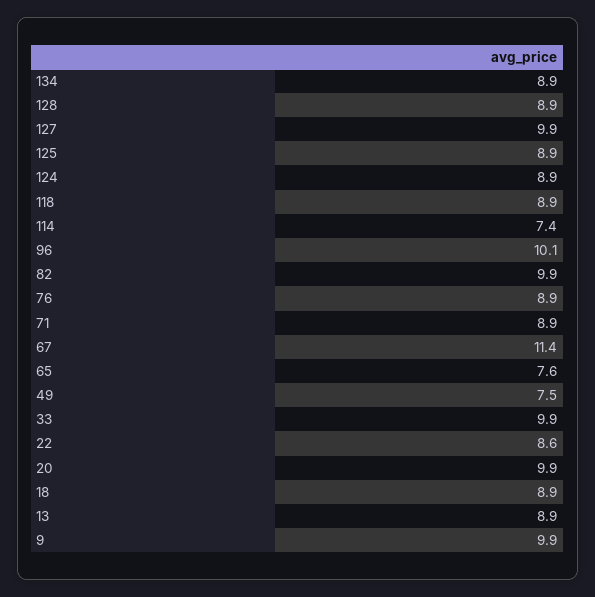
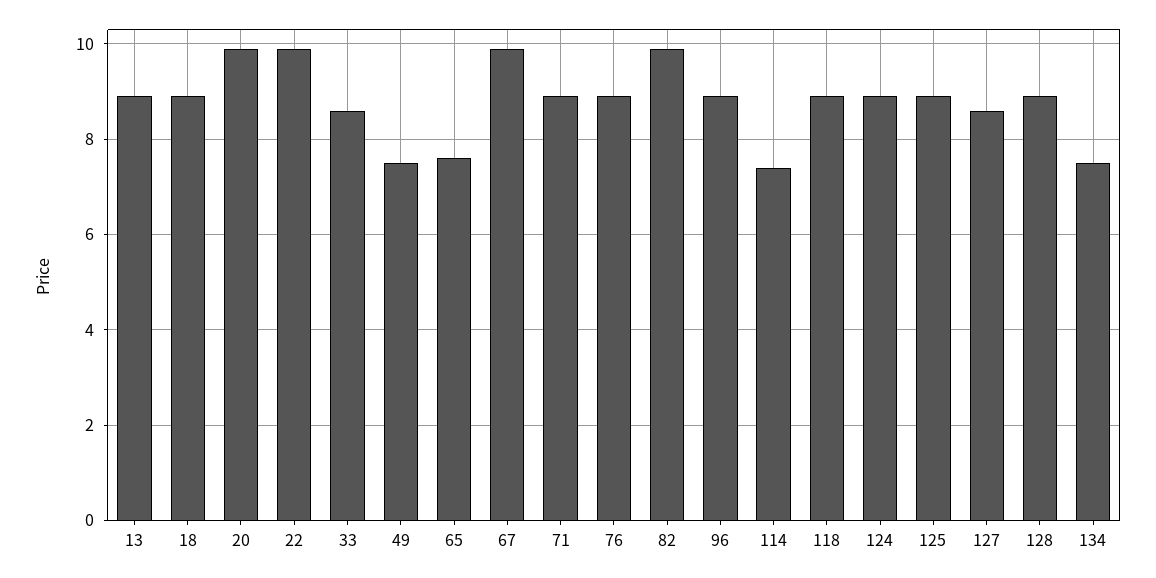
134: 8.9 -> 7.5
127: 9.9 -> 8.5
96: 10.1 -> 9
67: 11.4 -> 10
33: 9.9 -> 8.5
22: 8.6 -> 10
9: 9.9 -> none

